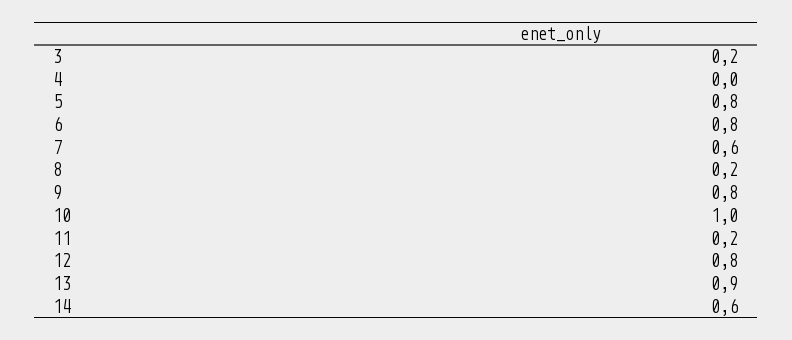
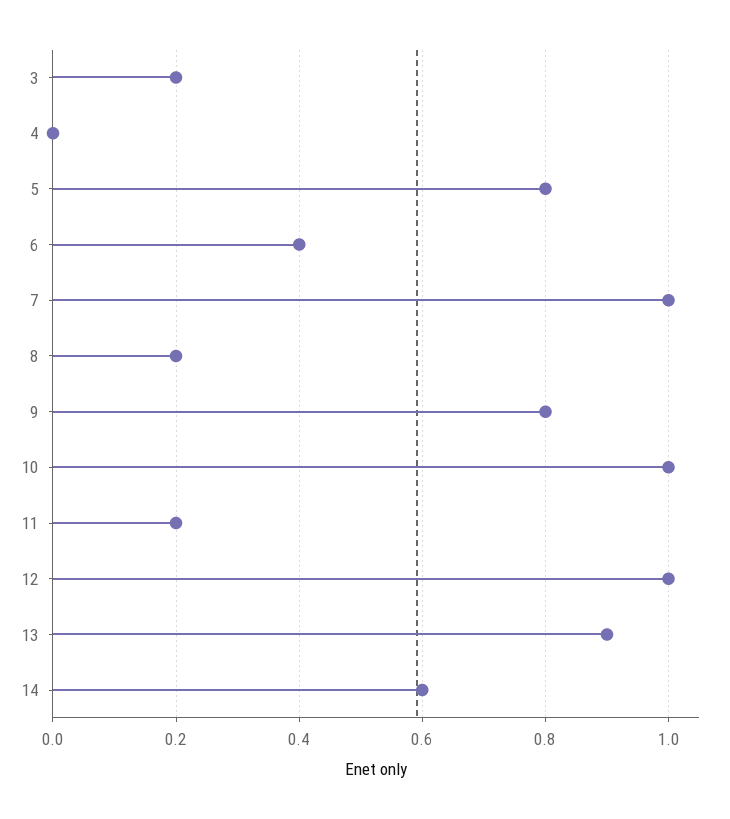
6: 0.8 -> 0.4
7: 0.6 -> 1
12: 0.8 -> 1

